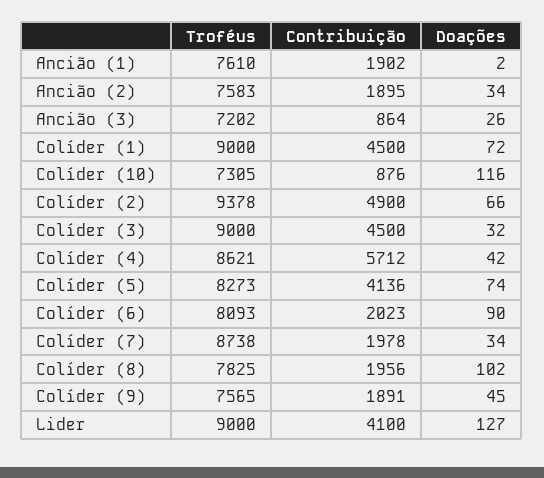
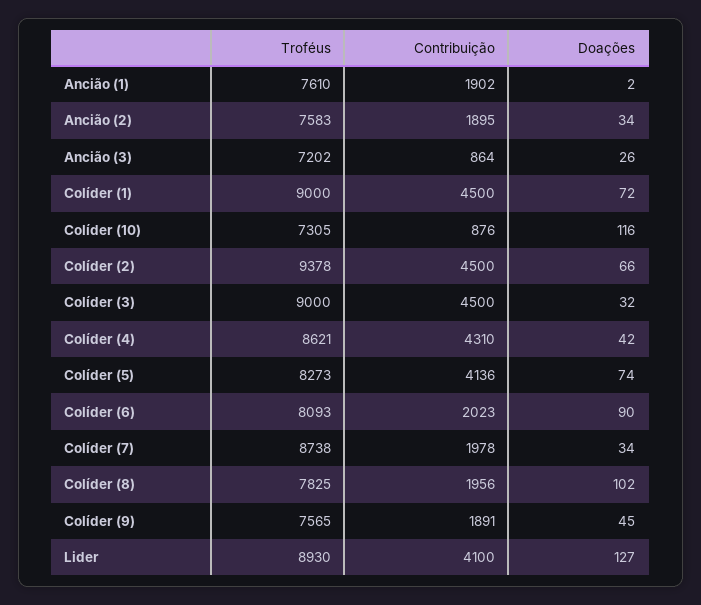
Contribuição, Colíder (2): 4900 -> 4500
Contribuição, Colíder (4): 5712 -> 4310
Troféus, Lider: 9000 -> 8930

